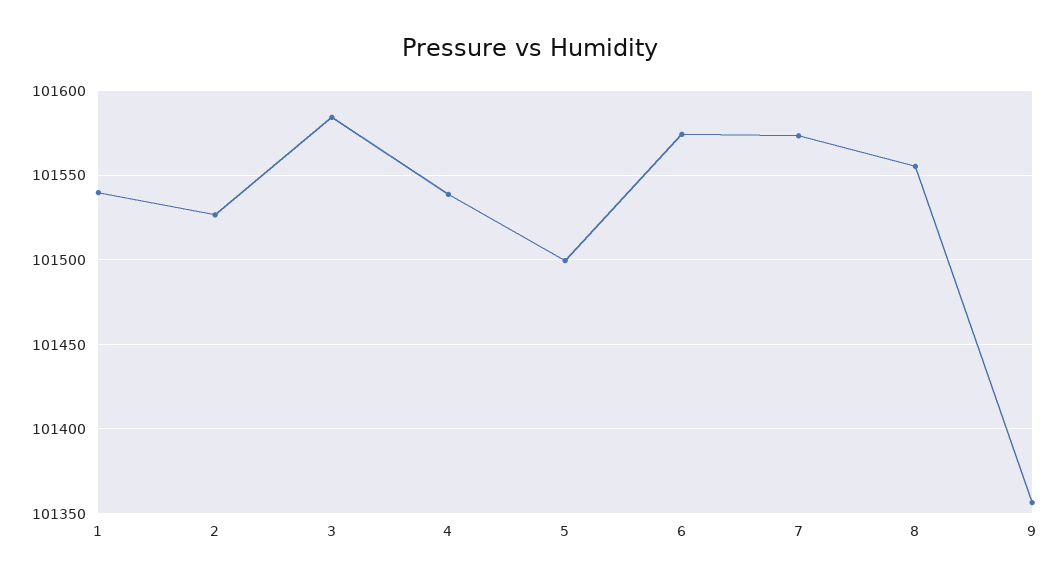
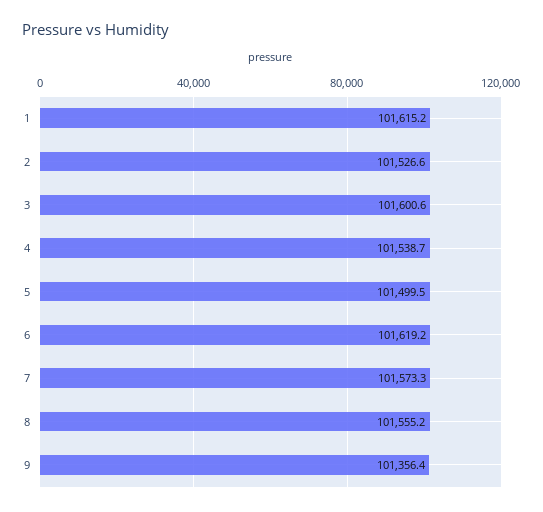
1: 101540 -> 101615.2
3: 101585 -> 101600.6
6: 101575 -> 101619.2

